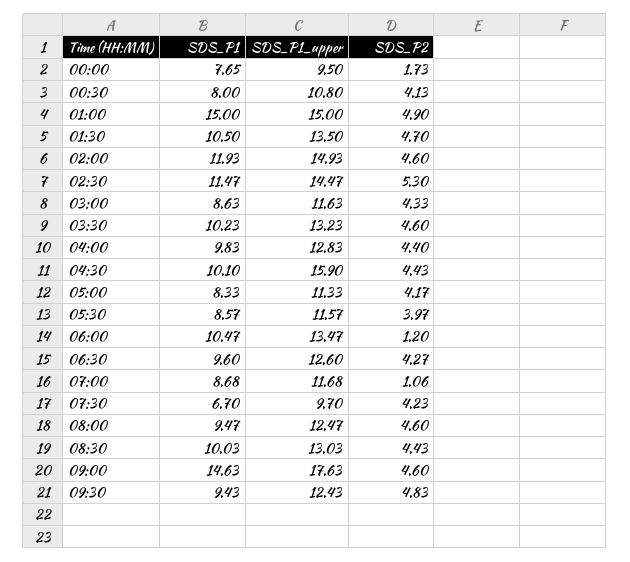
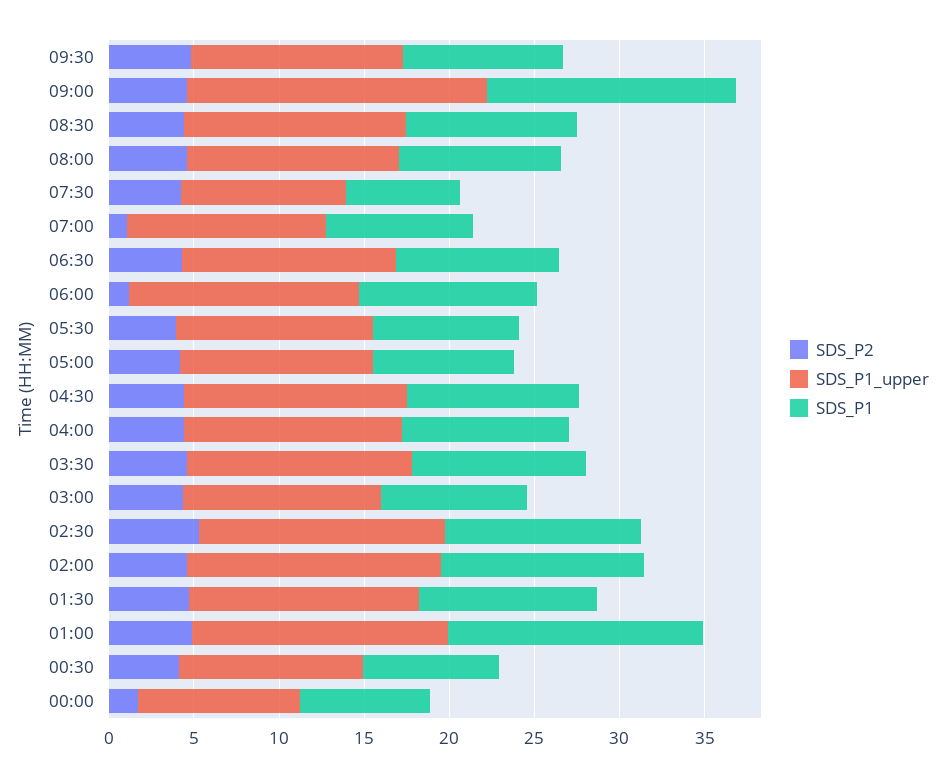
SDS_P1_upper, 04:30: 15.9 -> 13

